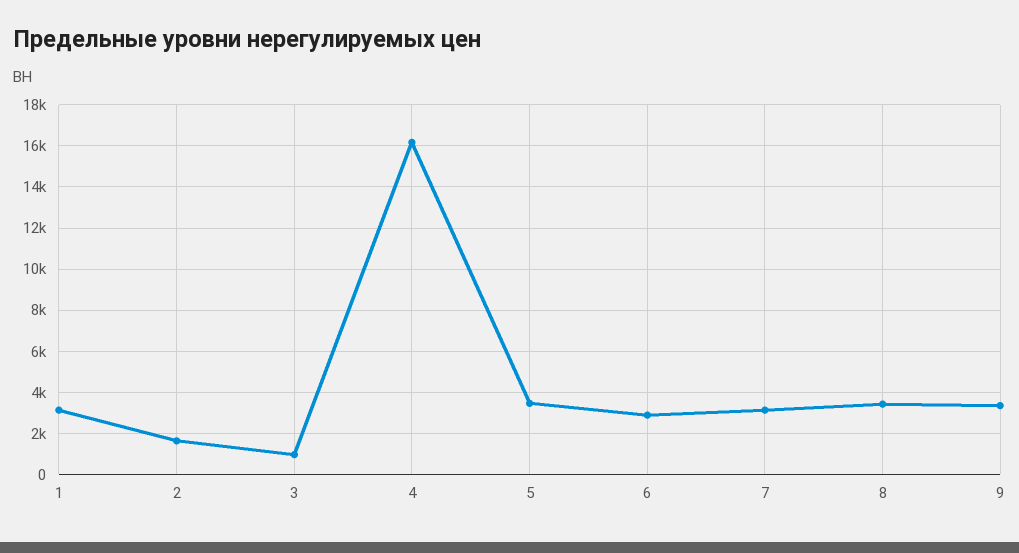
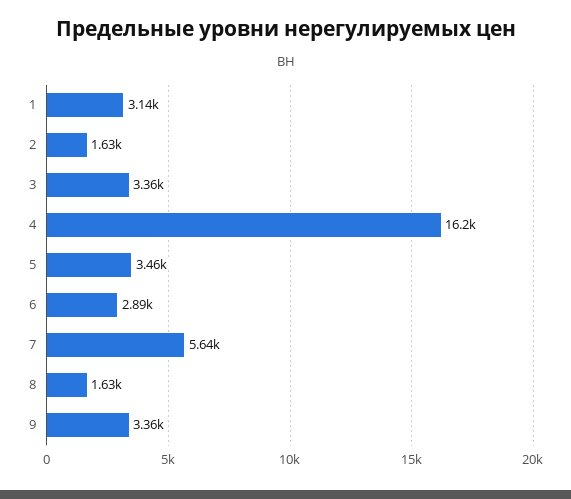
3: 1000 -> 3360
7: 3000 -> 5640
8: 3500 -> 1630

